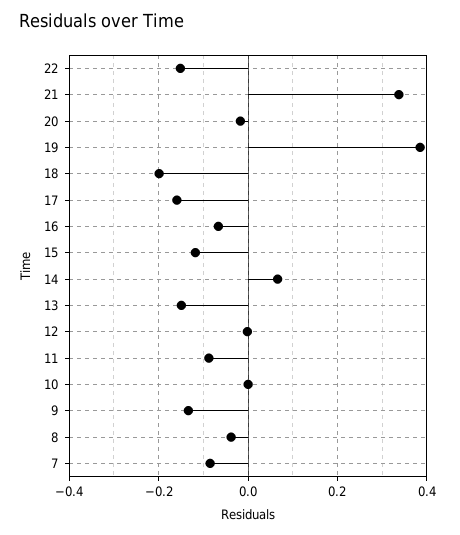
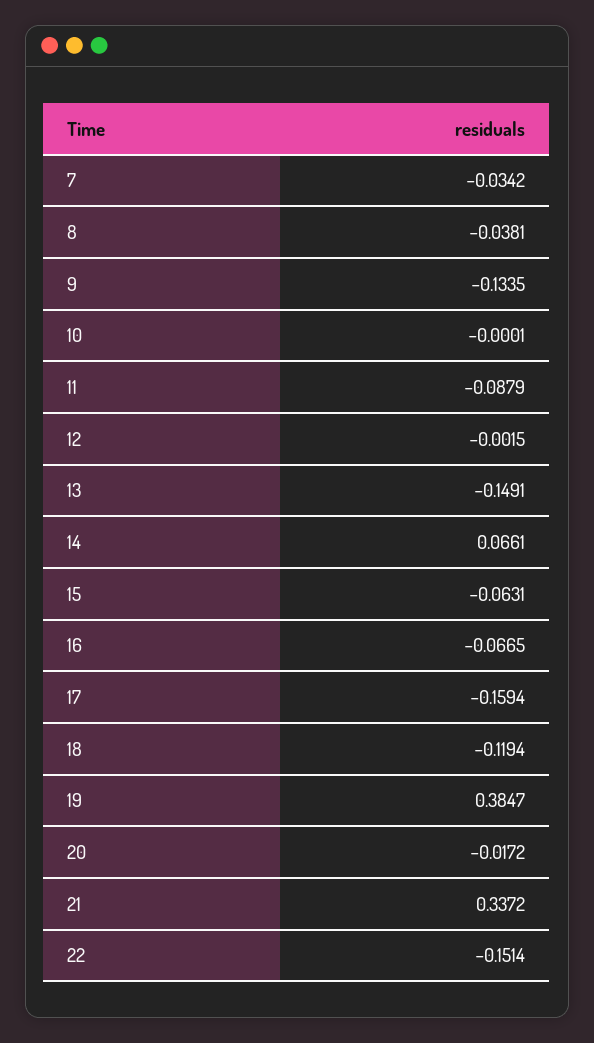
18: -0.2 -> -0.1194
15: -0.12 -> -0.0631
7: -0.08 -> -0.0342

